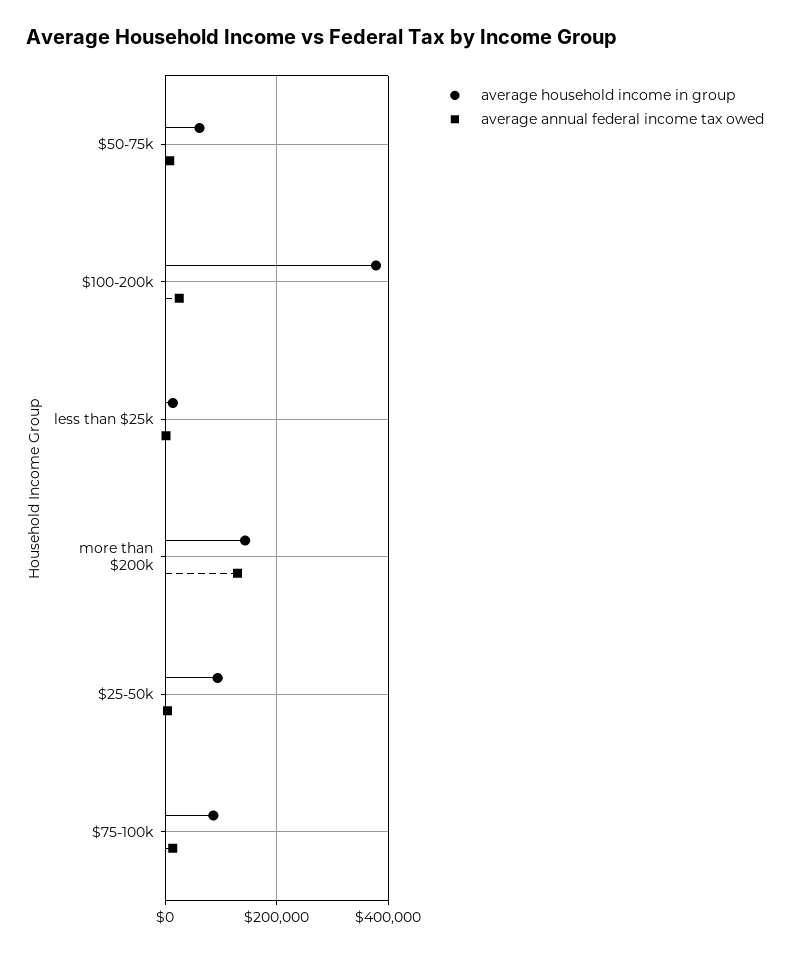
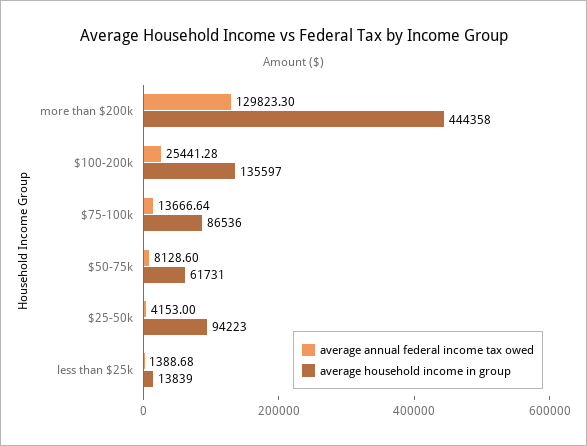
average household income in group, $100-200k: 380000 -> 135597
average household income in group, more than $200k: 140000 -> 444358

